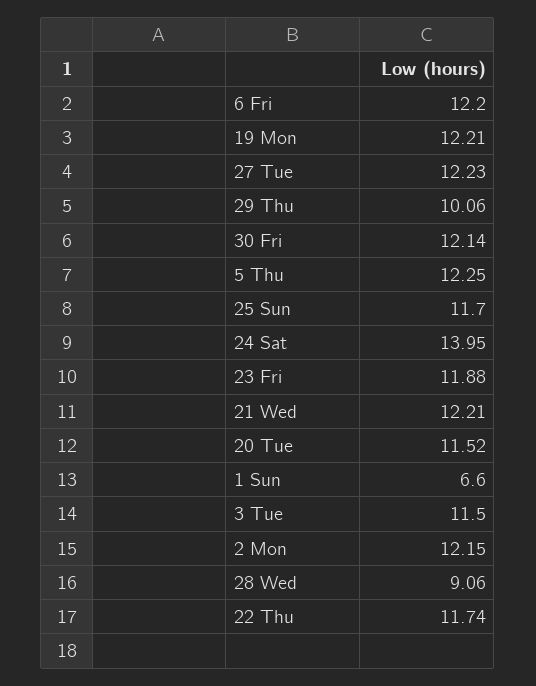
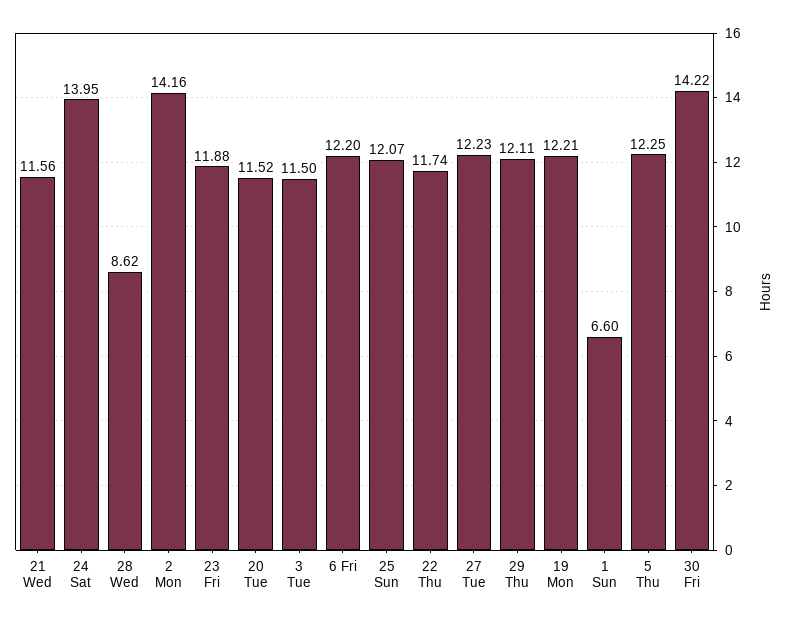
29 Thu: 10.06 -> 12.11
30 Fri: 12.14 -> 14.22
25 Sun: 11.7 -> 12.07
21 Wed: 12.21 -> 11.56
2 Mon: 12.15 -> 14.16
28 Wed: 9.06 -> 8.62

